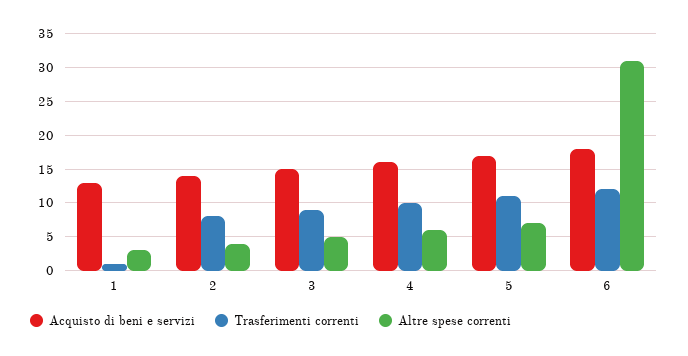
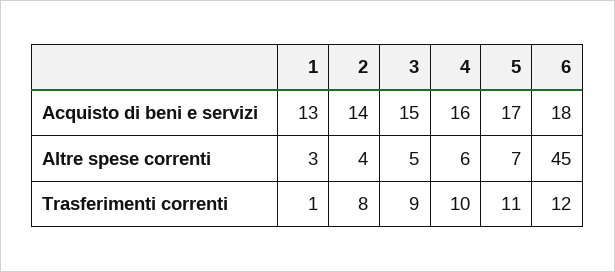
Altre spese correnti, 6: 31 -> 45

